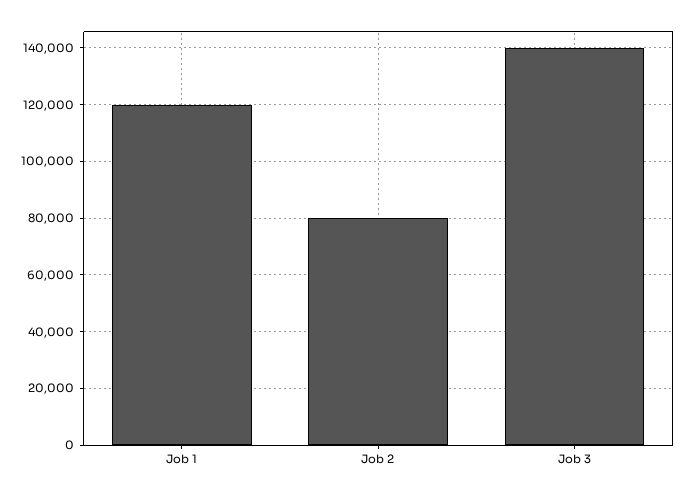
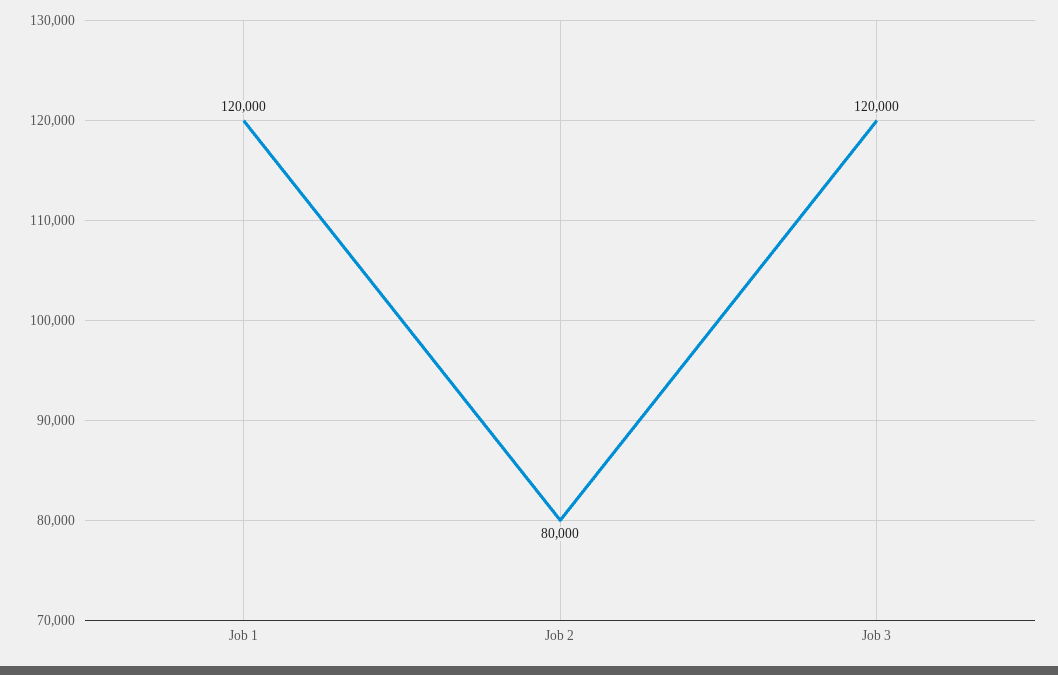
Job 3: 140000 -> 120000

